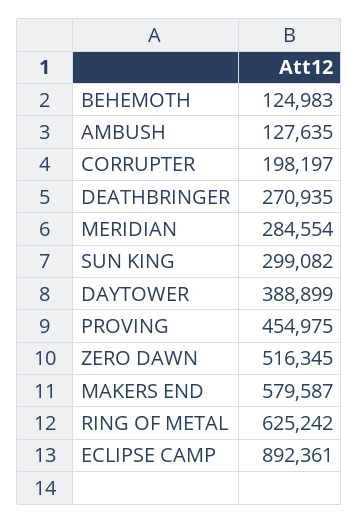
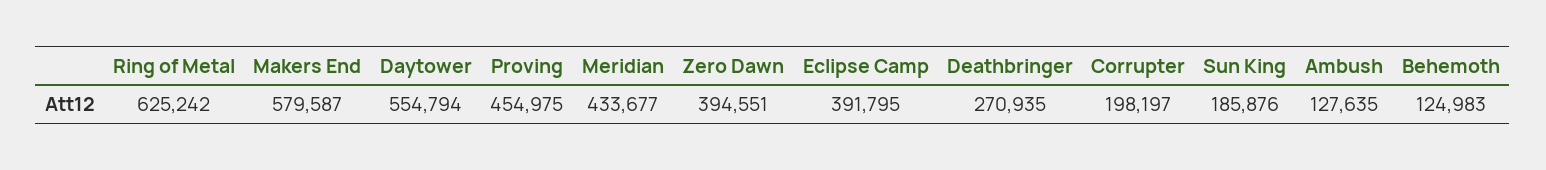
MERIDIAN: 284554 -> 433677
SUN KING: 299082 -> 185876
DAYTOWER: 388899 -> 554794
ZERO DAWN: 516345 -> 394551
ECLIPSE CAMP: 892361 -> 391795

